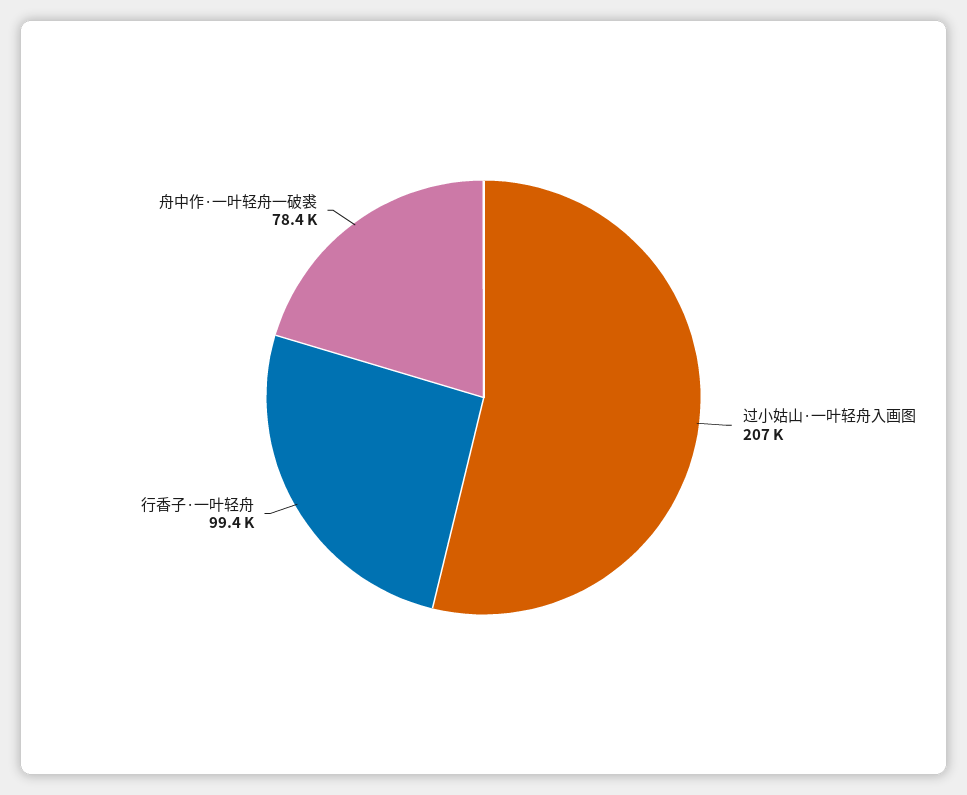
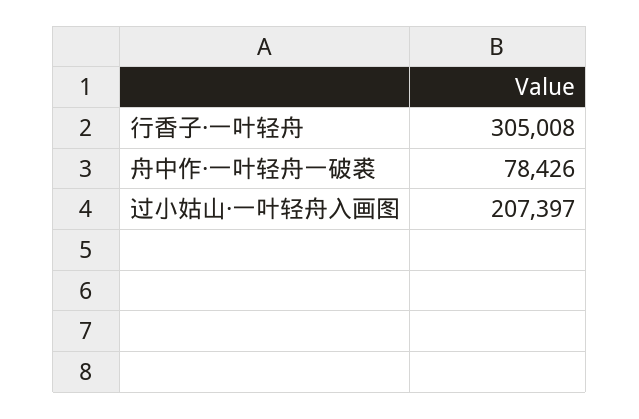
行香子·一叶轻舟: 99400 -> 305008

